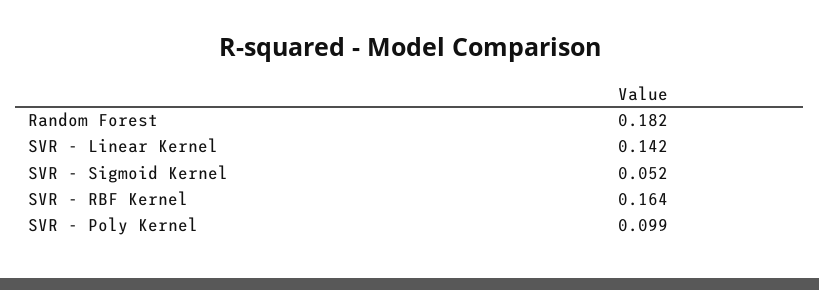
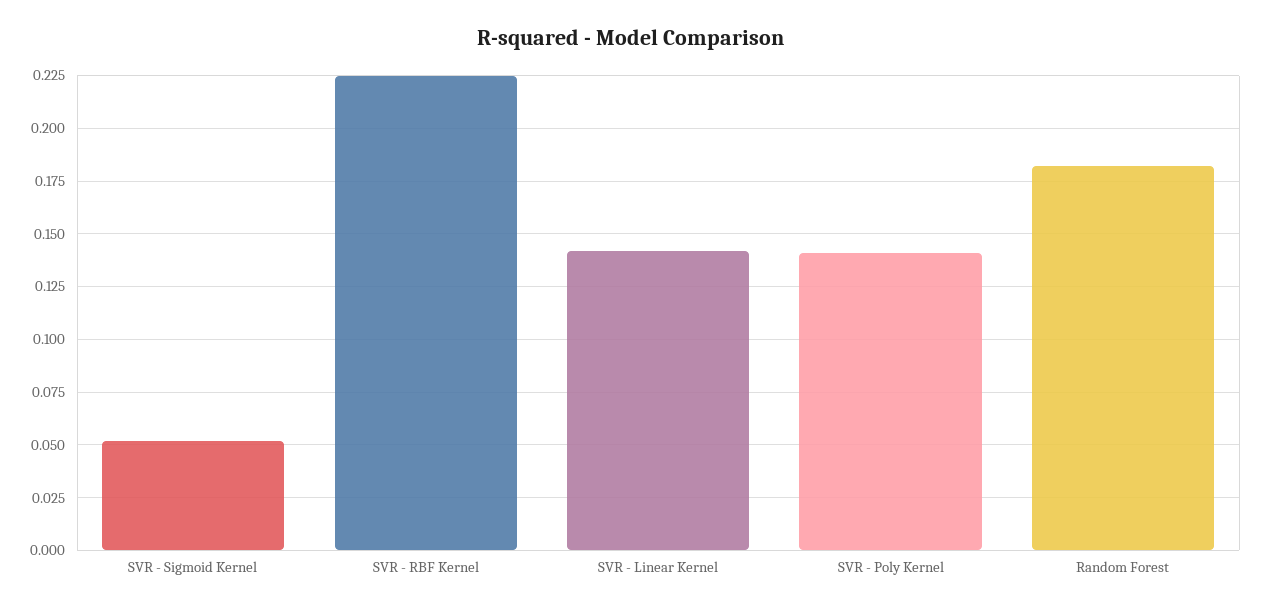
SVR - RBF Kernel: 0.164 -> 0.225
SVR - Poly Kernel: 0.099 -> 0.14

